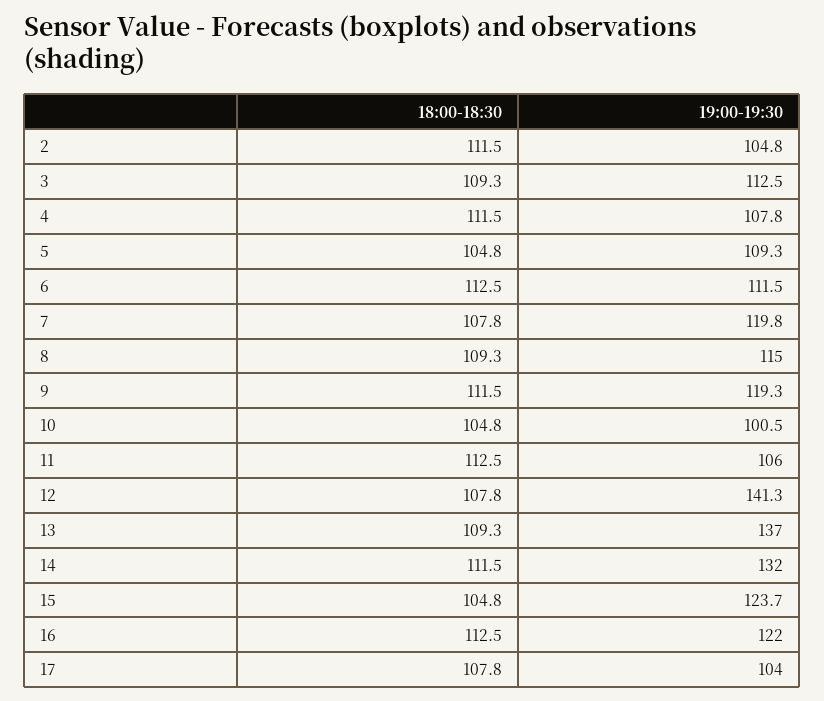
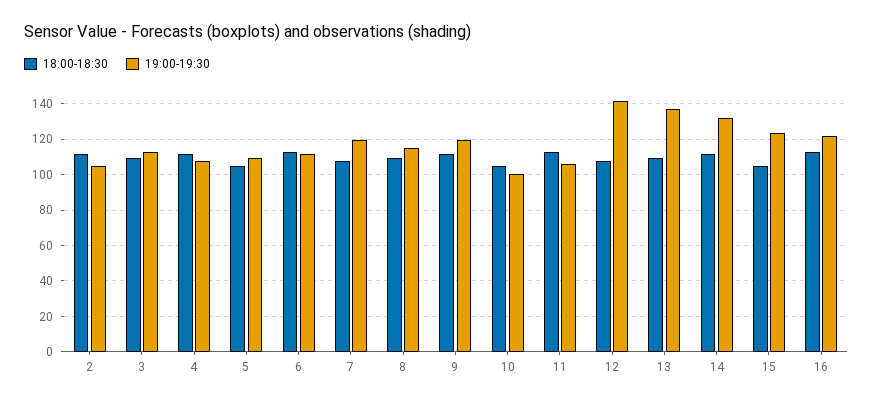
18:00-18:30, 17: 107.8 -> none
19:00-19:30, 17: 104 -> none

